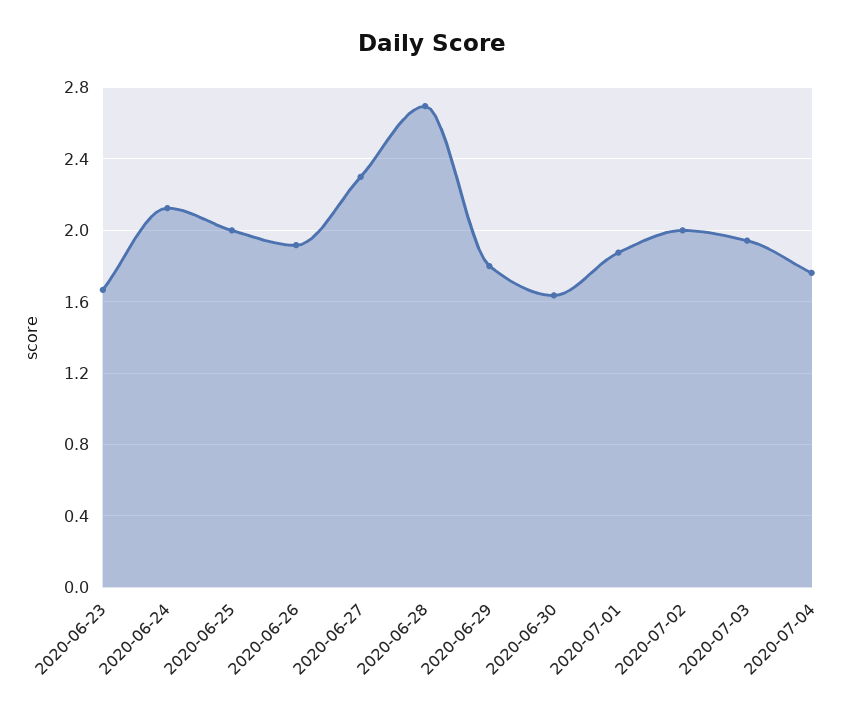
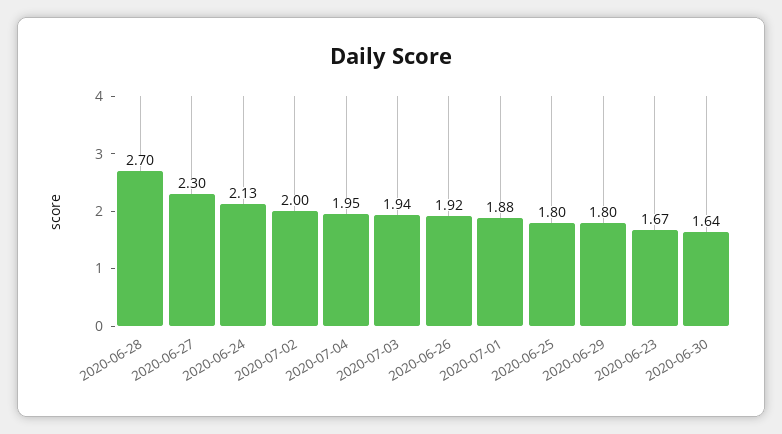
2020-06-25: 2 -> 1.8
2020-07-04: 1.75 -> 1.95

